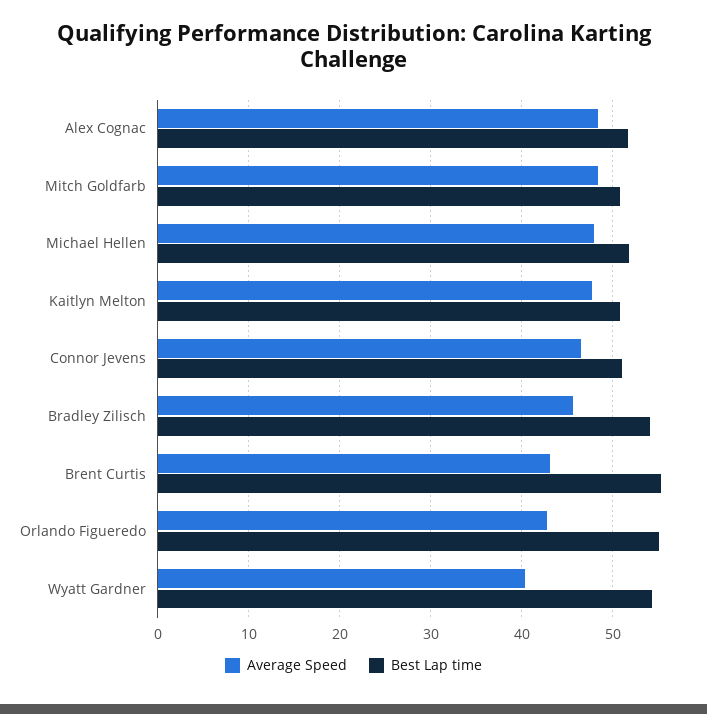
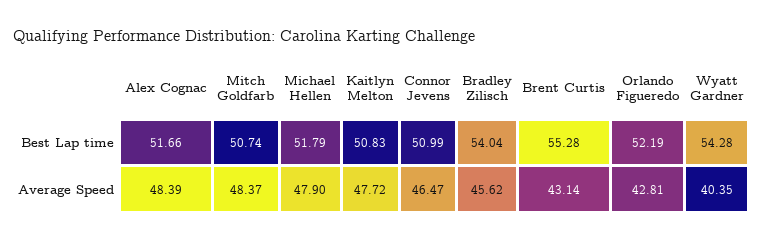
Best Lap time, Orlando Figueredo: 55 -> 52.19

